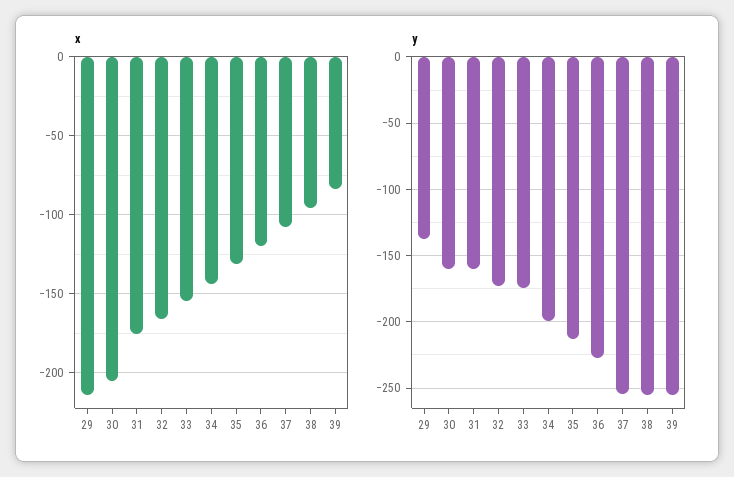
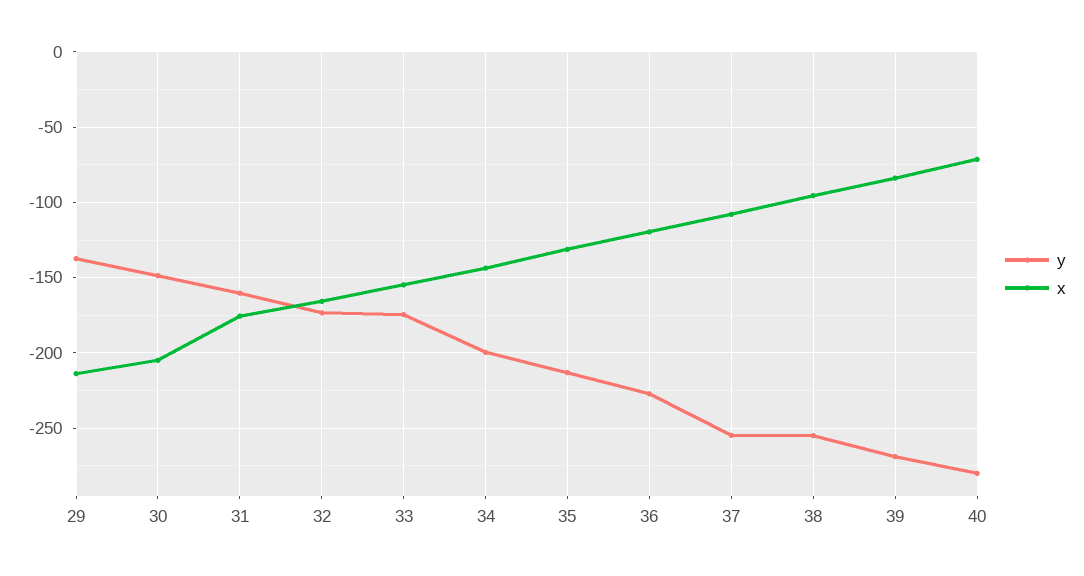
y, 30: -160 -> -150
y, 39: -255 -> -270
y, 40: none -> -280
x, 40: none -> -70

